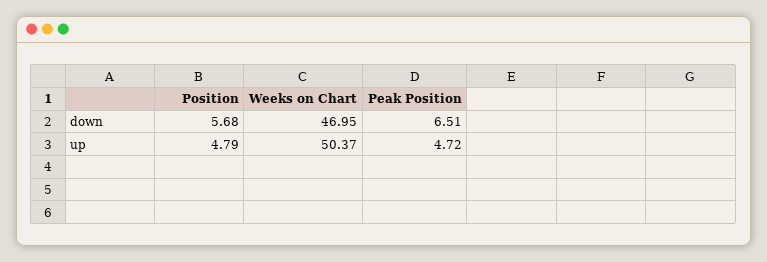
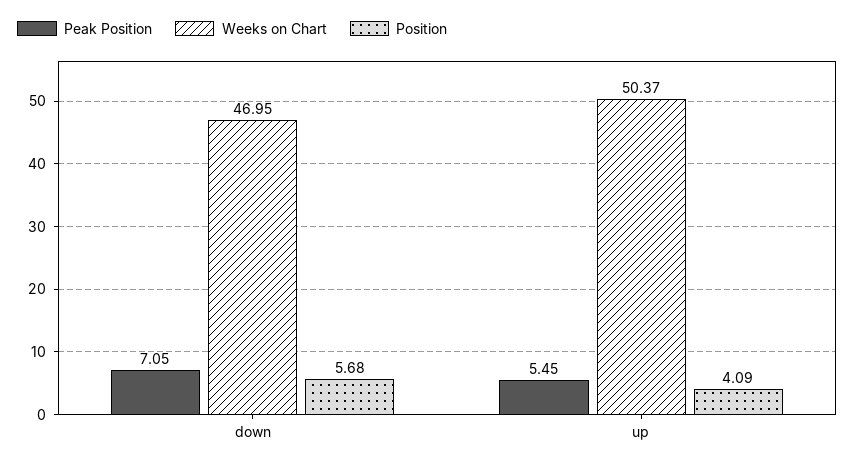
Peak Position, down: 6.51 -> 7.05
Position, up: 4.79 -> 4.09
Peak Position, up: 4.72 -> 5.45

